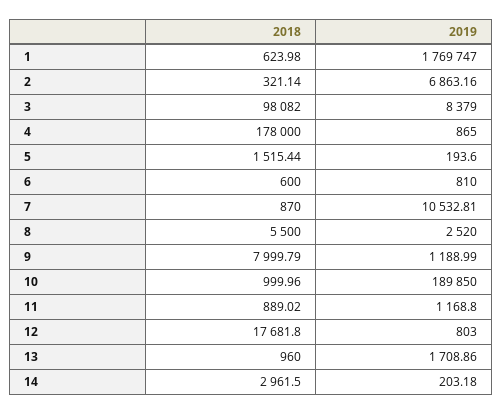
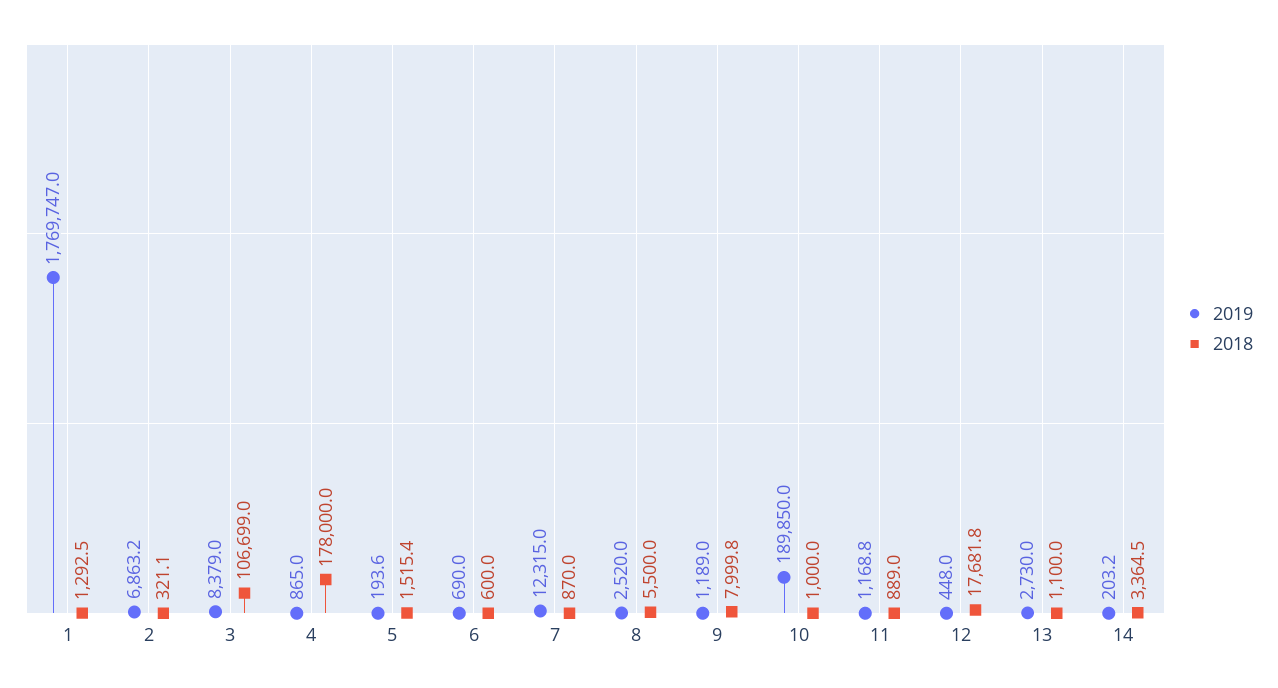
2018, 1: 623.98 -> 1292.5
2018, 3: 98082 -> 106699
2019, 6: 810 -> 690
2019, 7: 10532.81 -> 12315
2019, 12: 803 -> 448
2018, 13: 960 -> 1100
2019, 13: 1708.86 -> 2730
2018, 14: 2961.5 -> 3364.5

